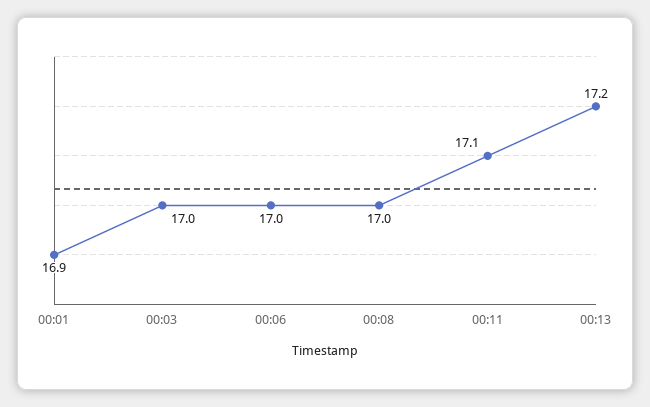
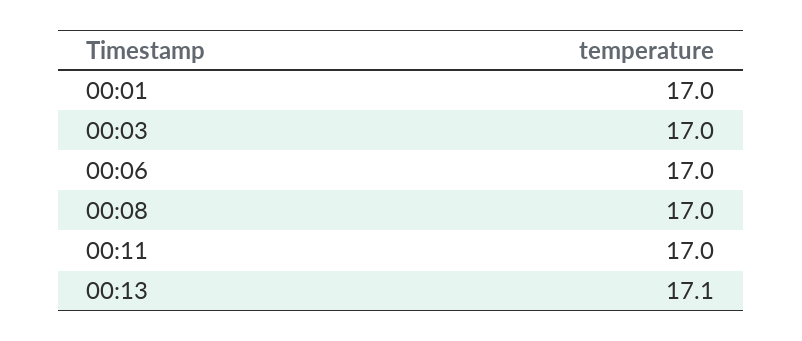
00:01: 16.9 -> 17
00:11: 17.1 -> 17
00:13: 17.2 -> 17.1

